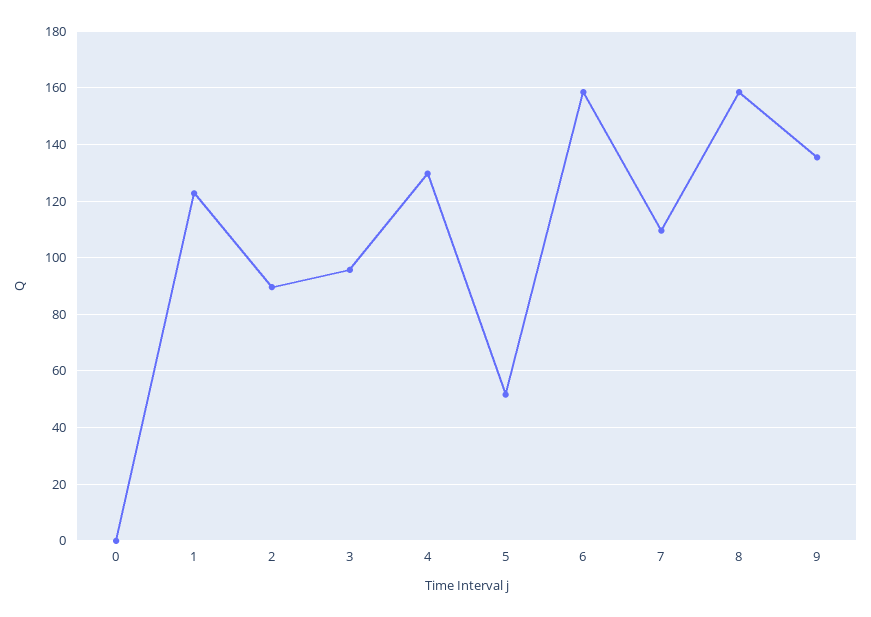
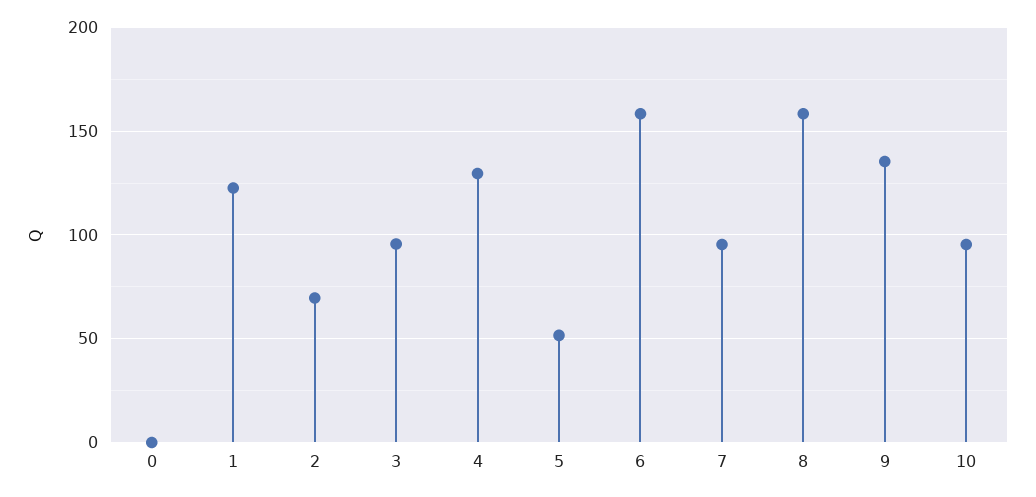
2: 90 -> 70
7: 110 -> 95
10: none -> 95

